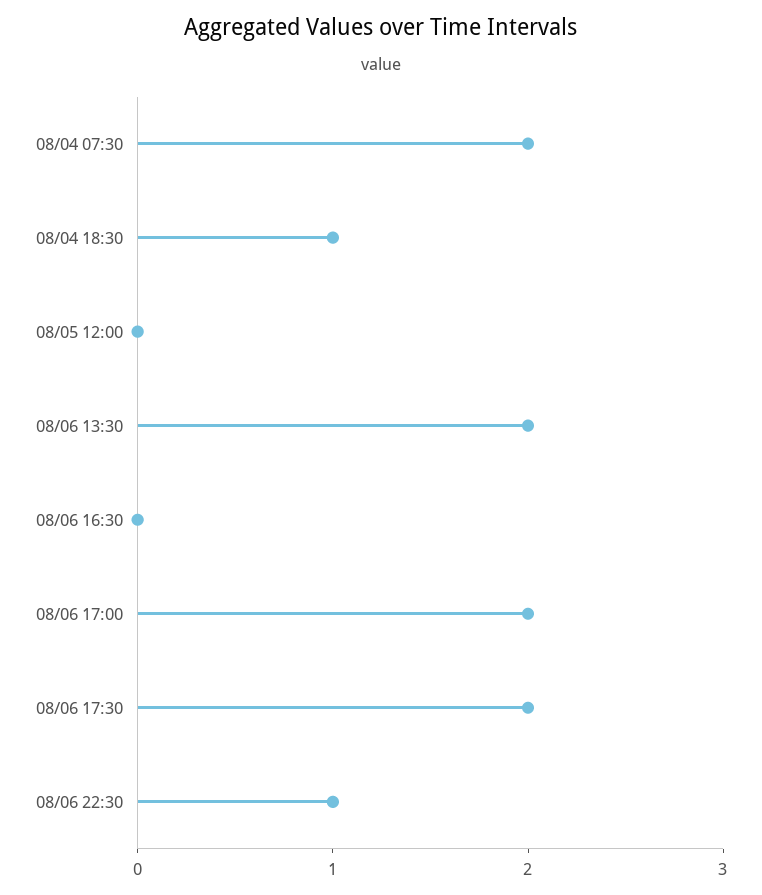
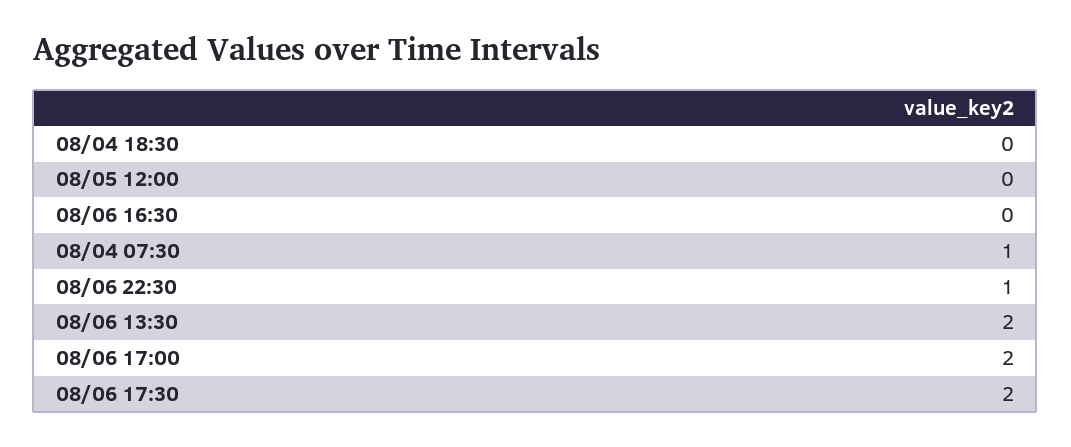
08/04 07:30: 2 -> 1
08/04 18:30: 1 -> 0

